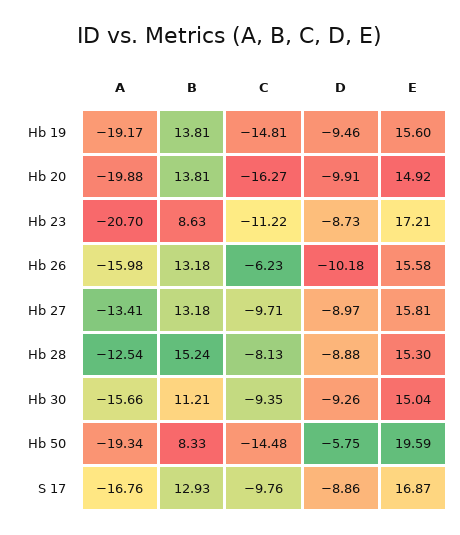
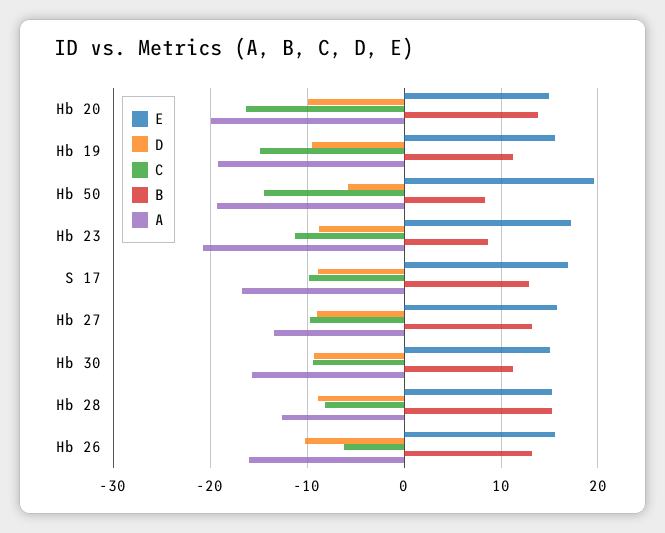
B, Hb 19: 13.81 -> 11

